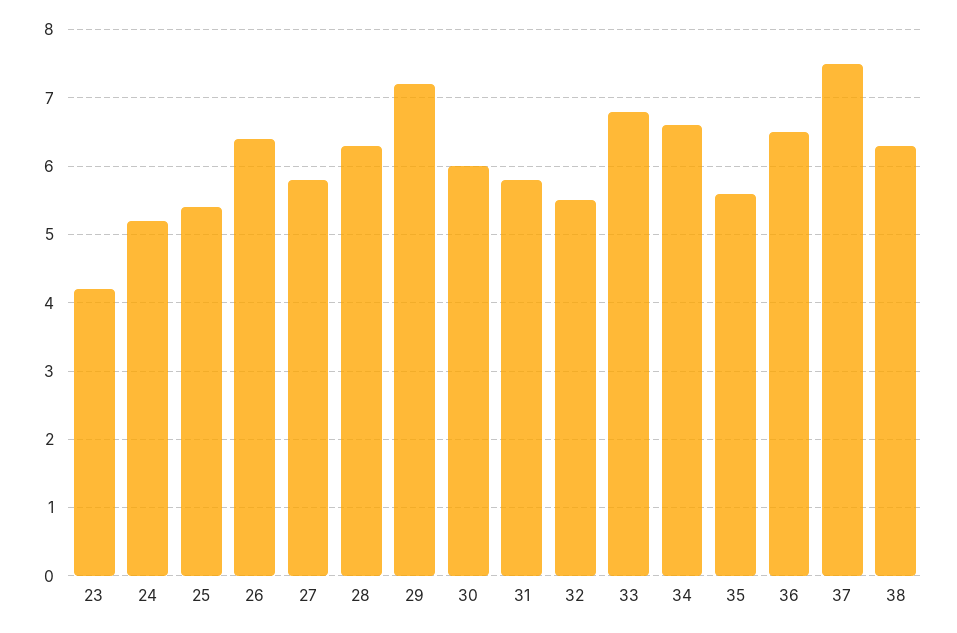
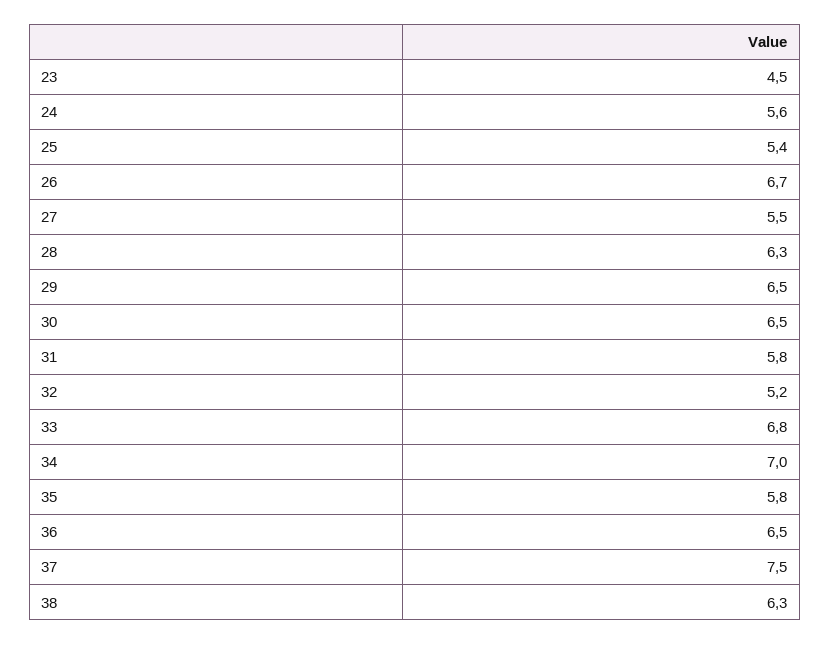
23: 4.2 -> 4.5
24: 5.2 -> 5.6
26: 6.4 -> 6.7
27: 5.8 -> 5.5
29: 7.2 -> 6.5
30: 6 -> 6.5
32: 5.5 -> 5.2
34: 6.6 -> 7
35: 5.6 -> 5.8

